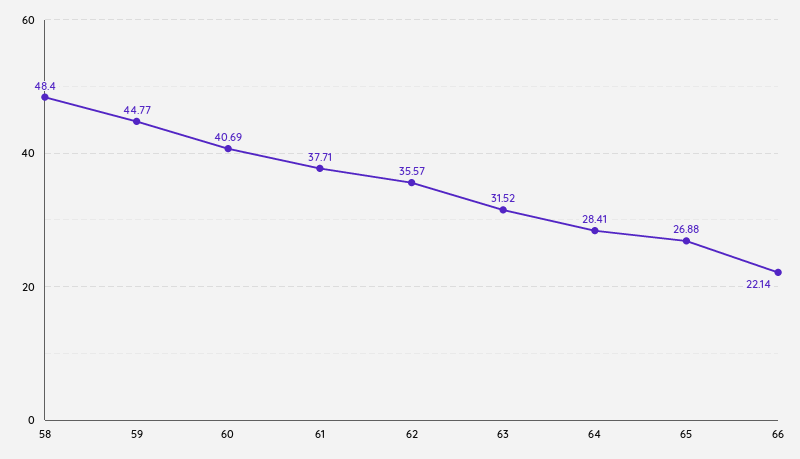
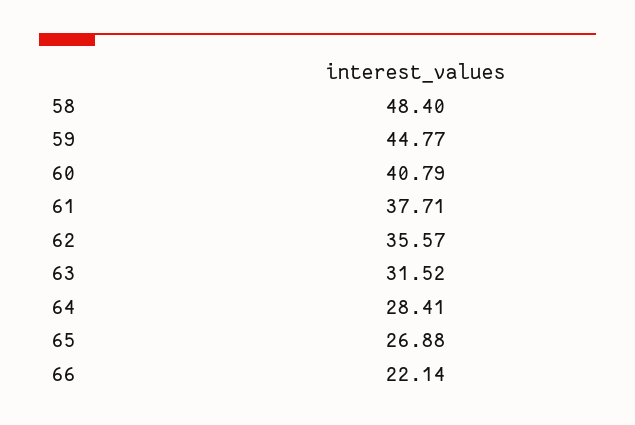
60: 40.69 -> 40.79

